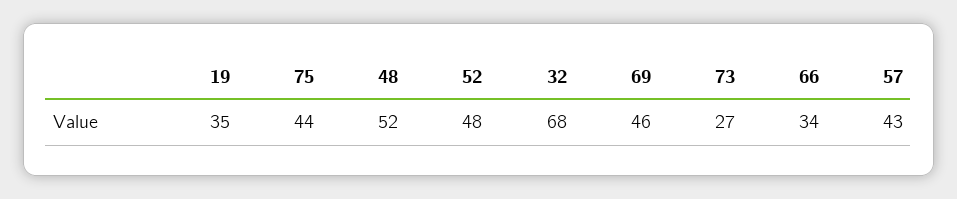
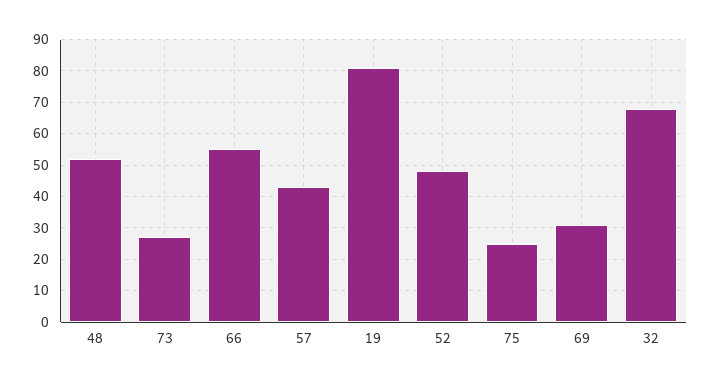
19: 35 -> 80
75: 44 -> 25
69: 46 -> 30
66: 34 -> 55

